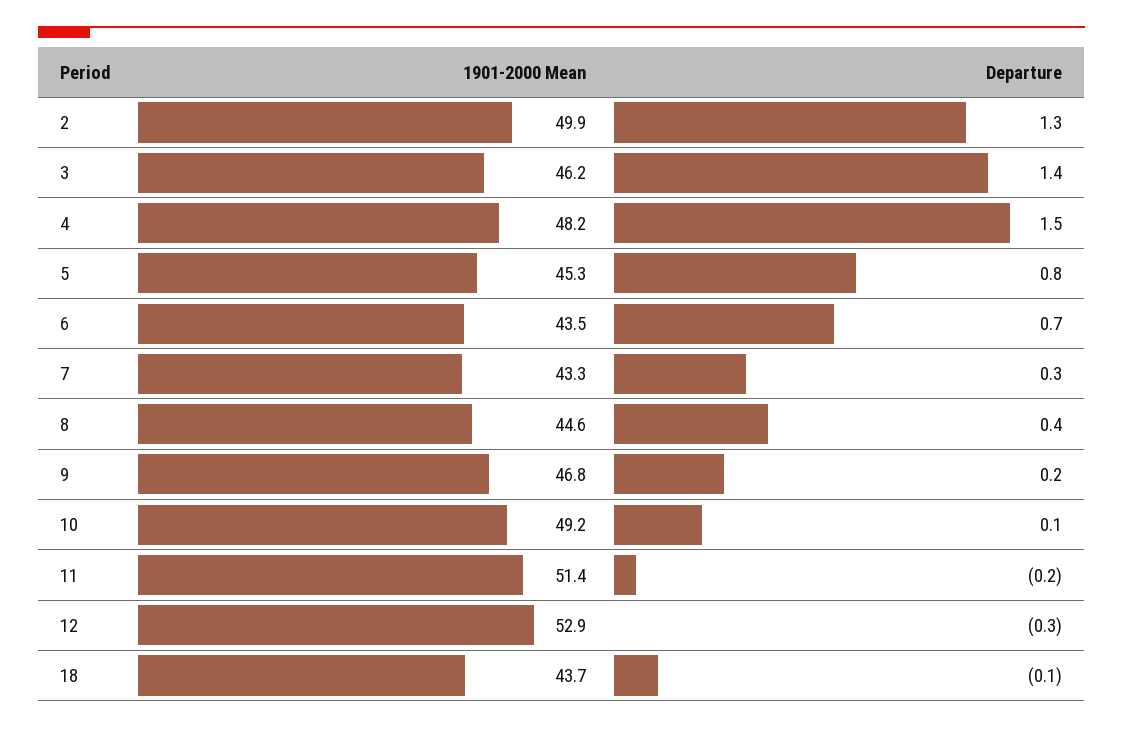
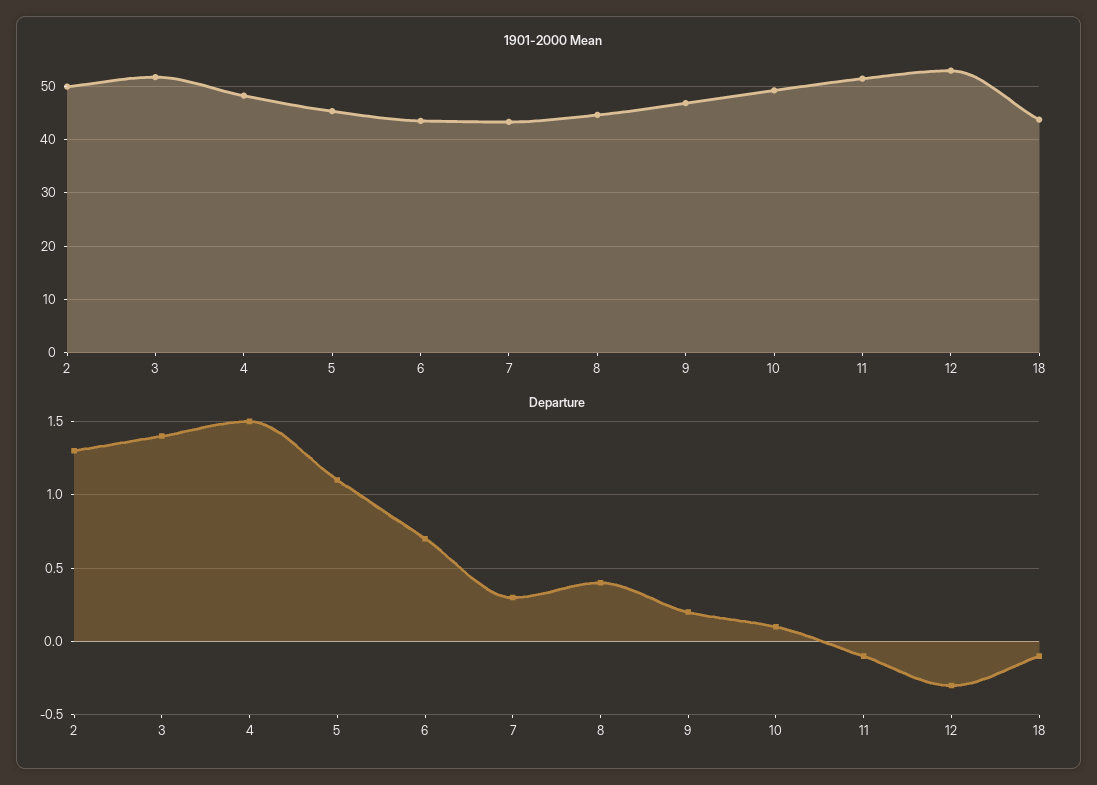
1901-2000 Mean, 3: 46.2 -> 52
Departure, 5: 0.8 -> 1.1
Departure, 11: -0.2 -> -0.1

